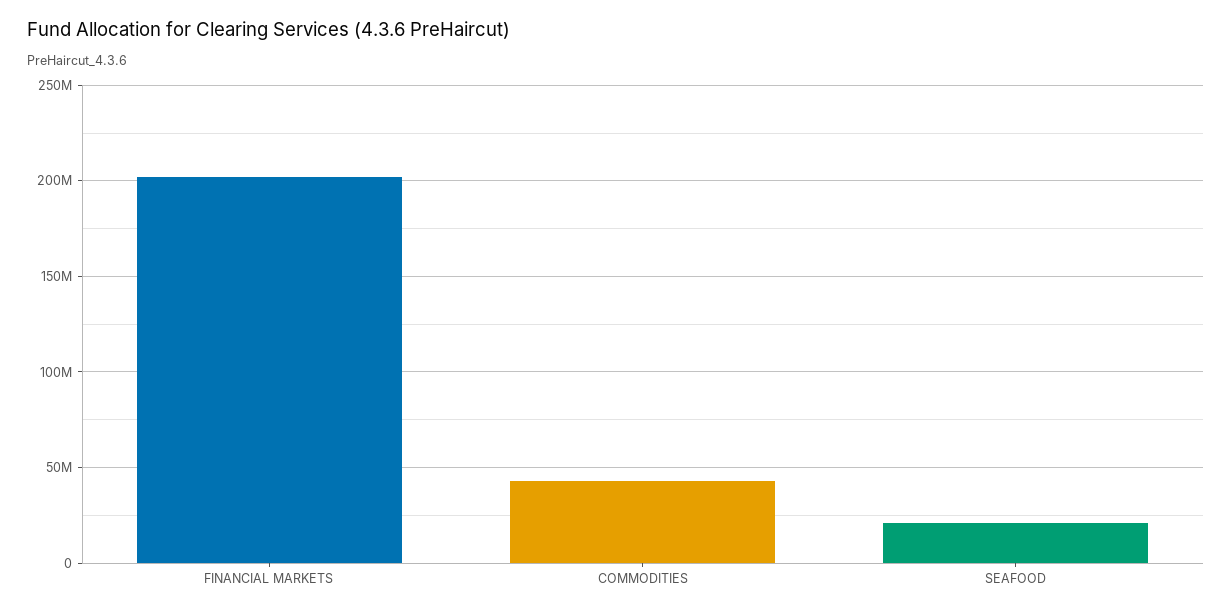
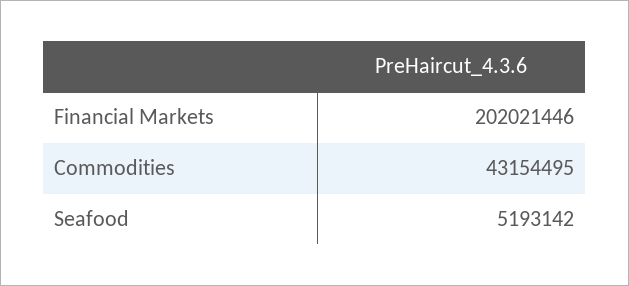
SEAFOOD: 20000000 -> 5193142

